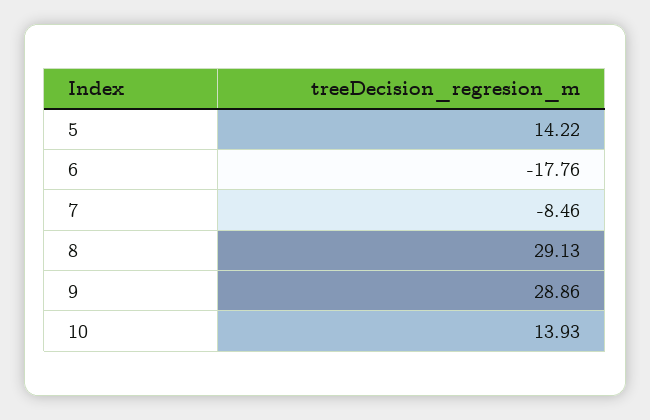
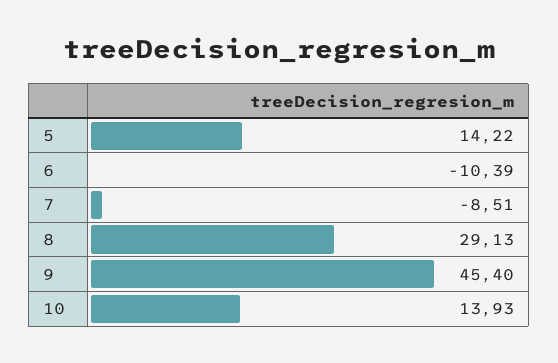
6: -17.76 -> -10.39
7: -8.46 -> -8.51
9: 28.86 -> 45.4

